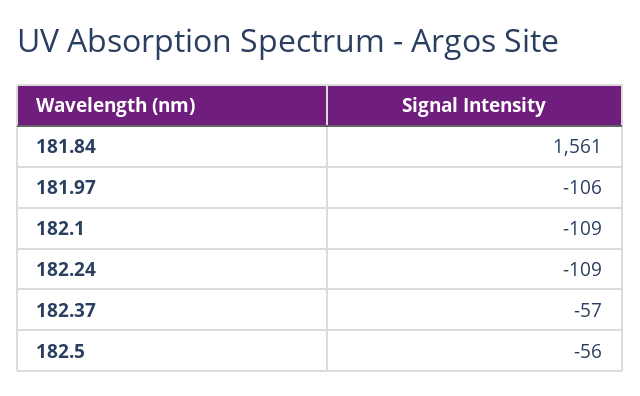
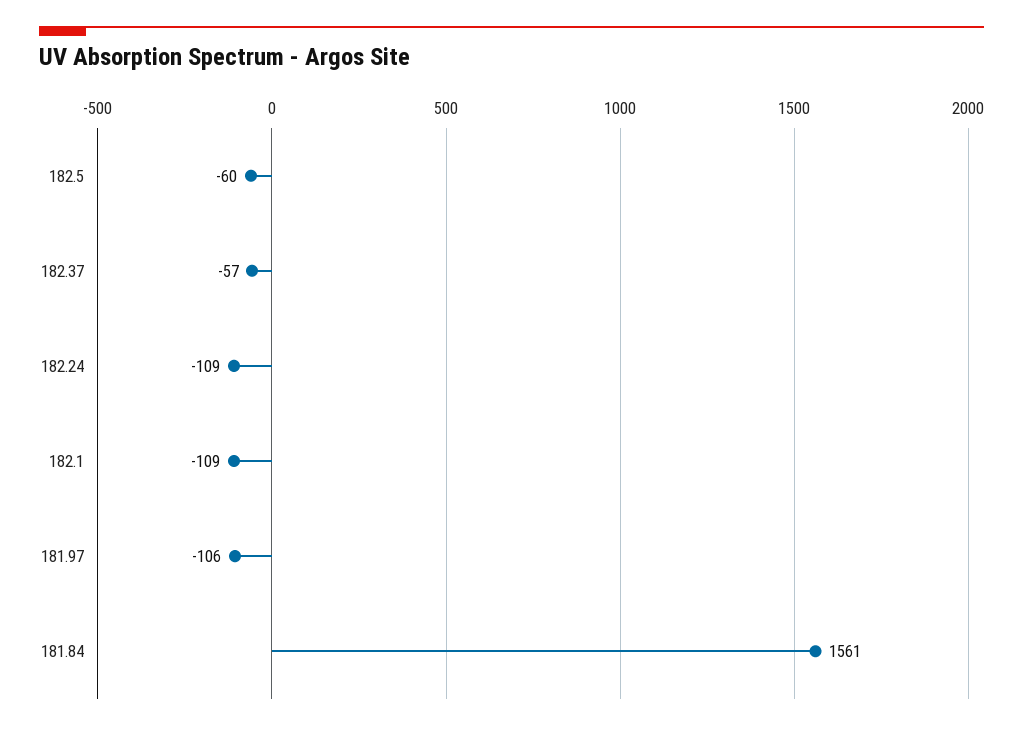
182.5: -56 -> -60

